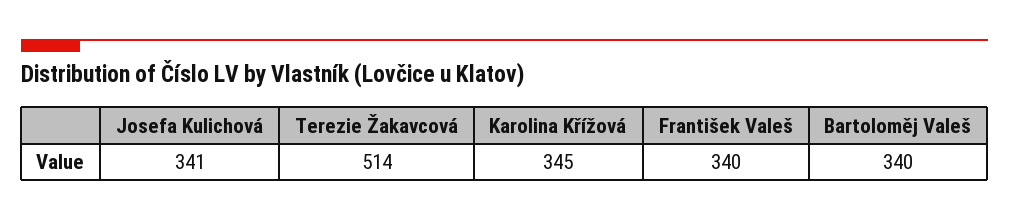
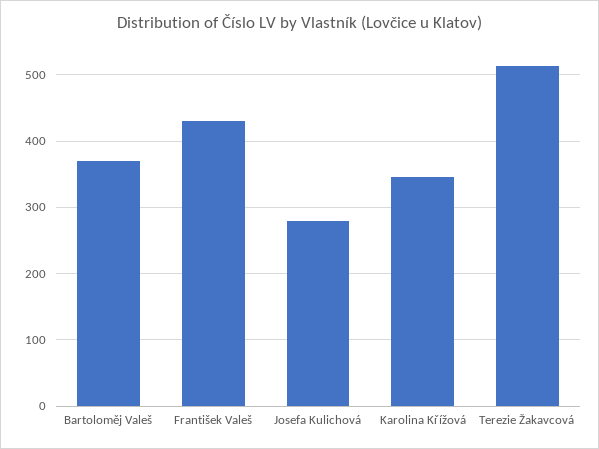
Josefa Kulichová: 341 -> 280
František Valeš: 340 -> 430
Bartoloměj Valeš: 340 -> 370

